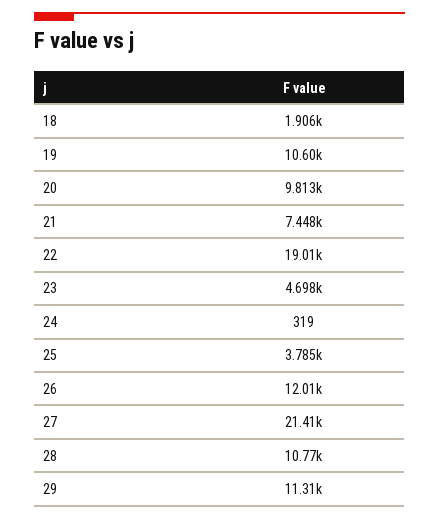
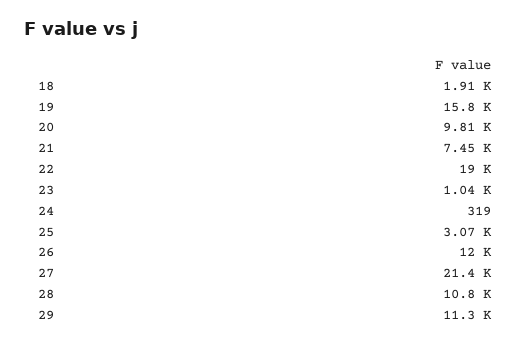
19: 10600 -> 15800
23: 4698 -> 1040
25: 3785 -> 3070

